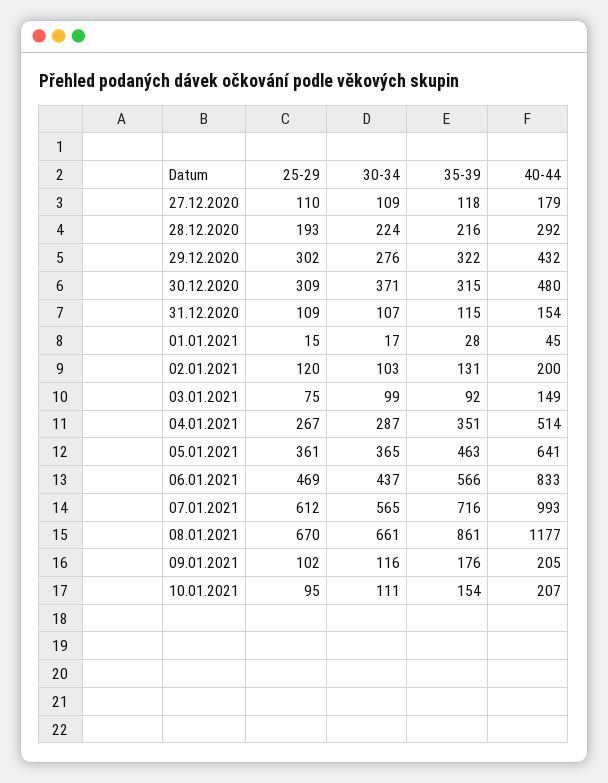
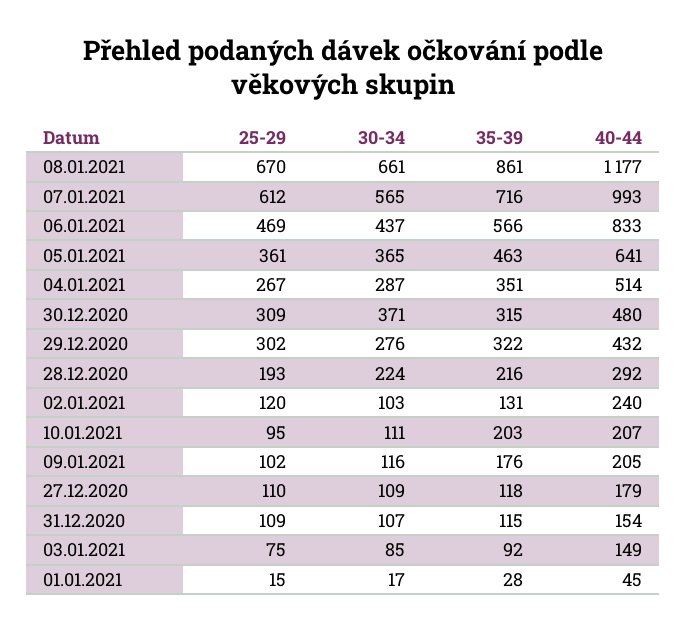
40-44, 02.01.2021: 200 -> 240
30-34, 03.01.2021: 99 -> 85
35-39, 10.01.2021: 154 -> 203

